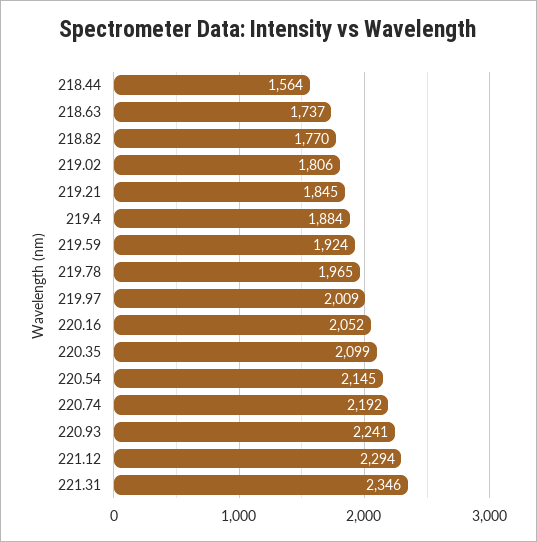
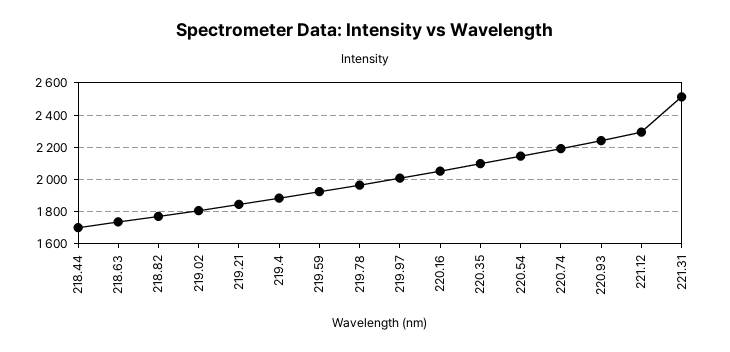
218.44: 1564 -> 1700
221.31: 2346 -> 2500

